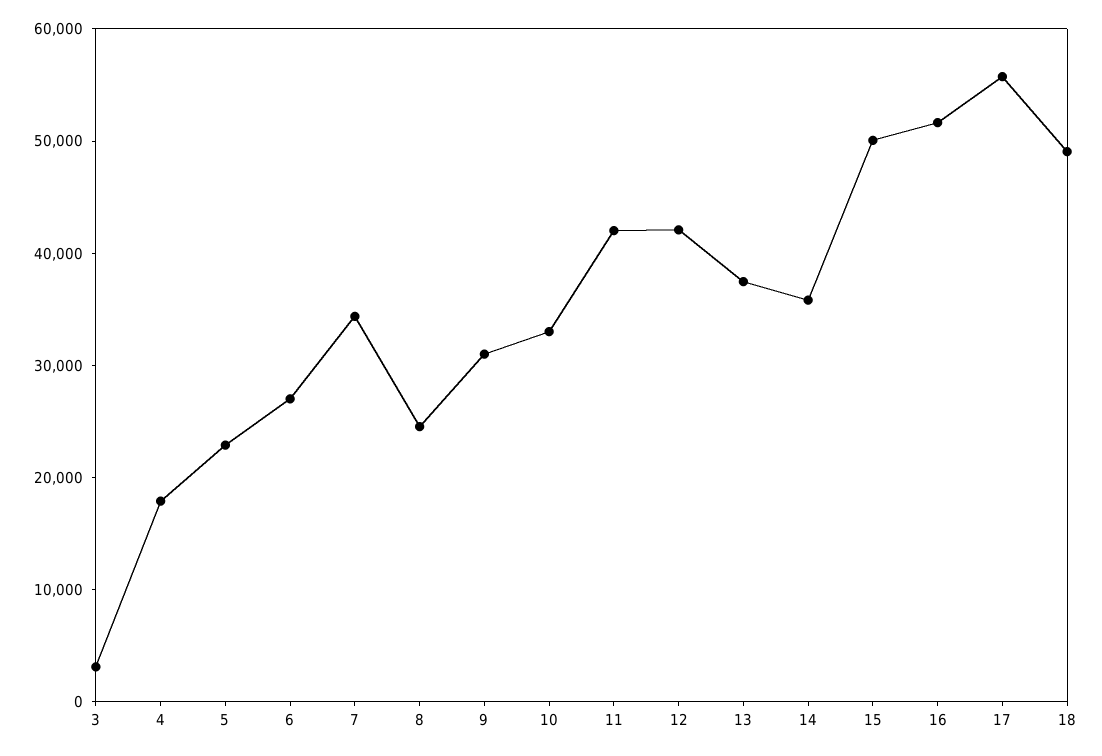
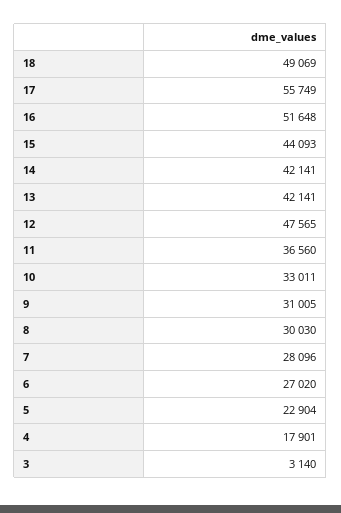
7: 34000 -> 28096
8: 24000 -> 30030
11: 42000 -> 36560
12: 42000 -> 47565
13: 38000 -> 42141
14: 36000 -> 42141
15: 50000 -> 44093

